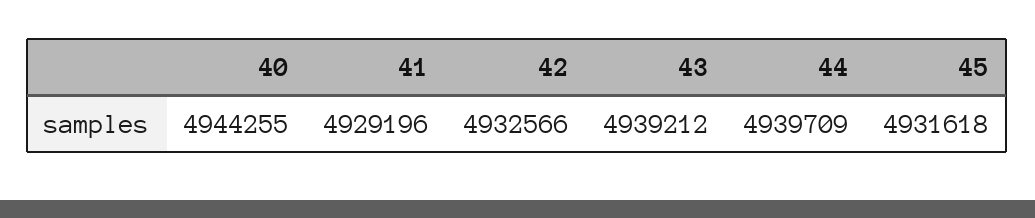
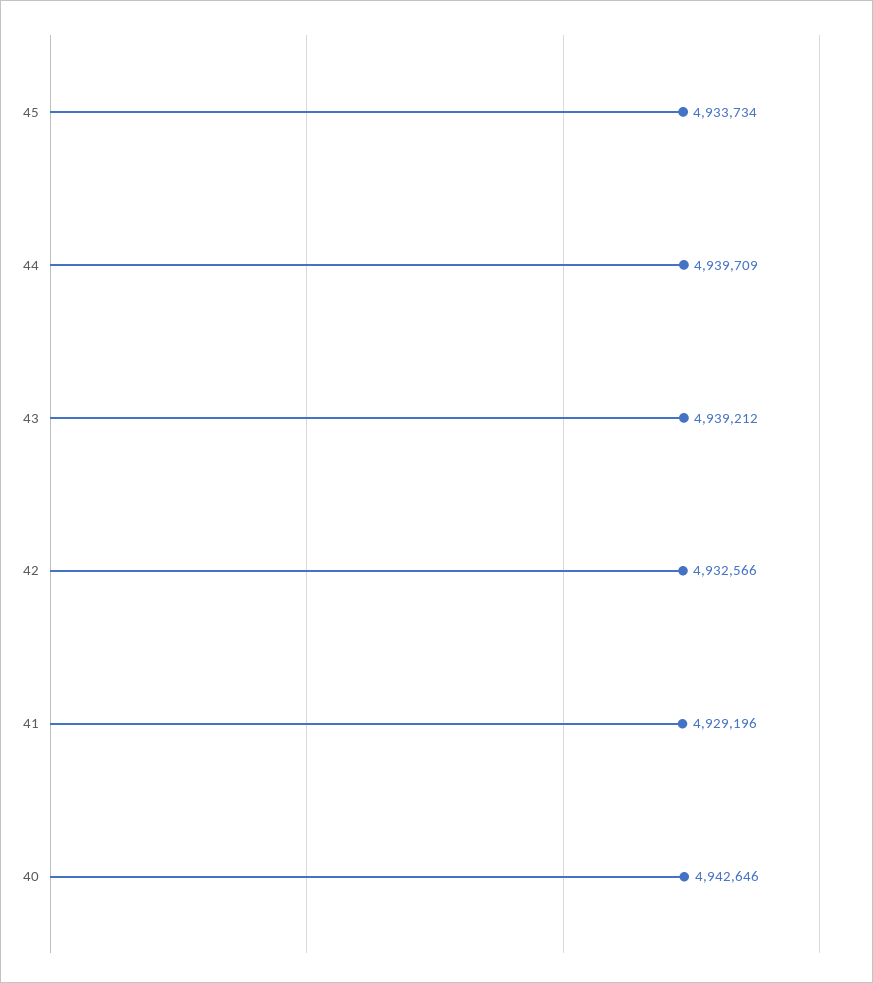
40: 4944255 -> 4942646
45: 4931618 -> 4933734

